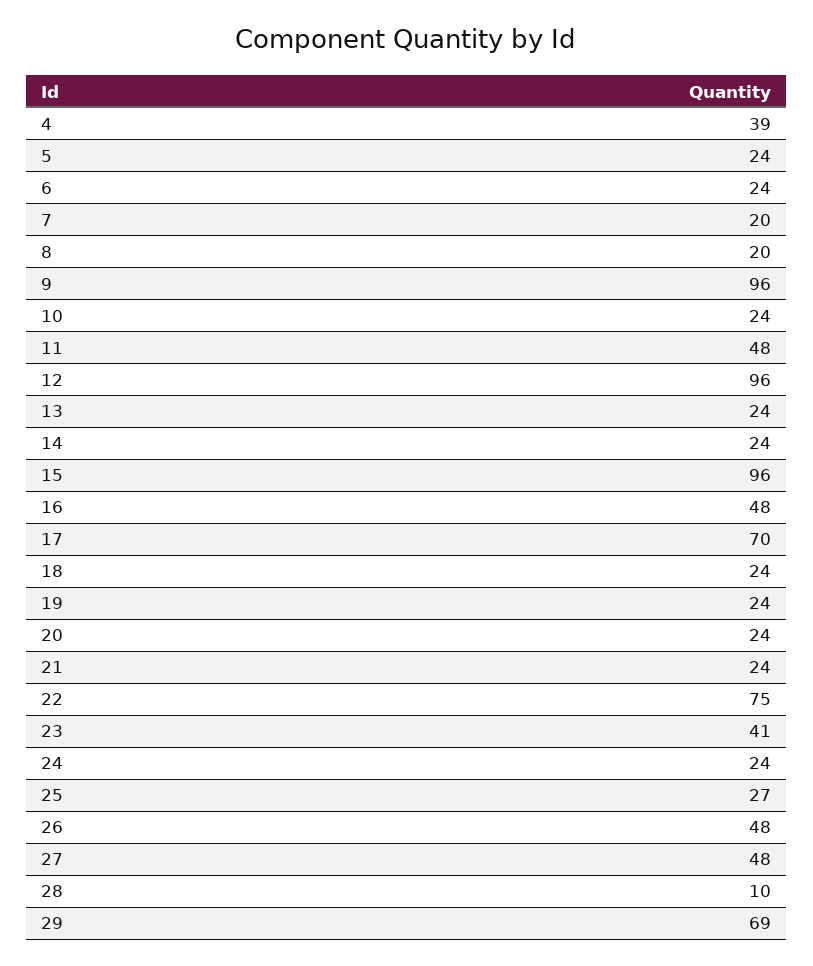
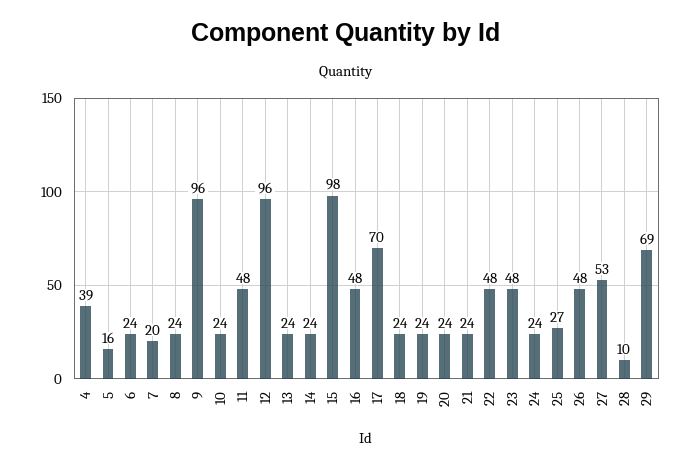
5: 24 -> 16
8: 20 -> 24
15: 96 -> 98
22: 75 -> 48
23: 41 -> 48
27: 48 -> 53

